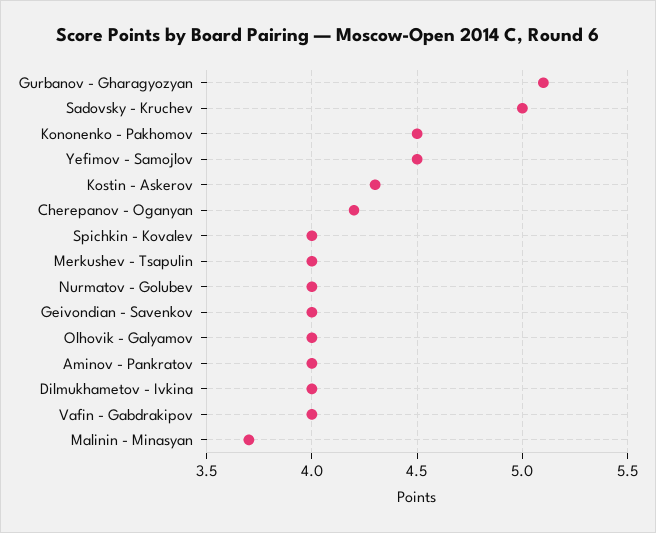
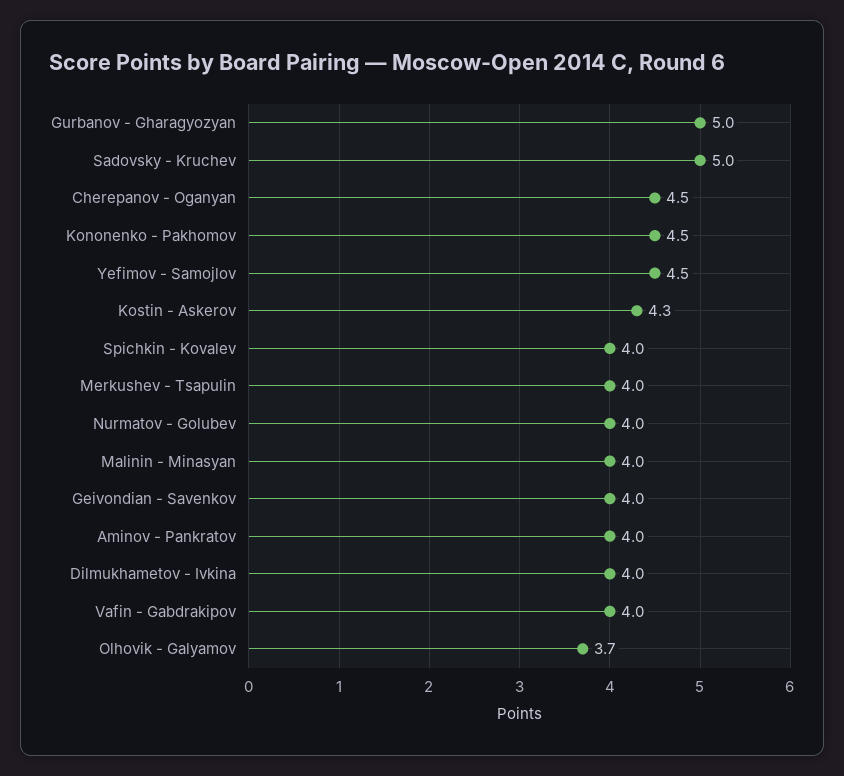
Gurbanov - Gharagyozyan: 5.1 -> 5
Cherepanov - Oganyan: 4.2 -> 4.5
Olhovik - Galyamov: 4 -> 3.7
Malinin - Minasyan: 3.7 -> 4

